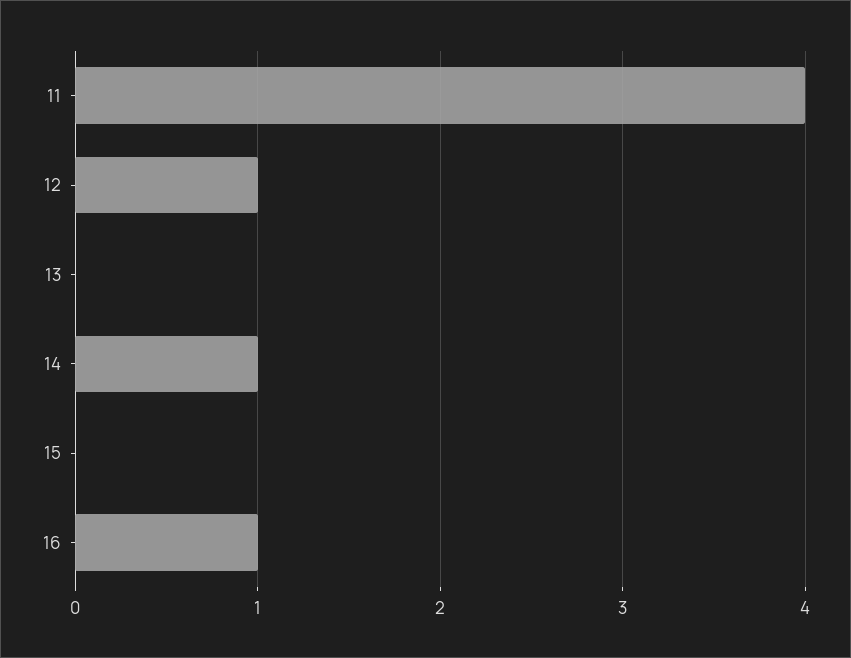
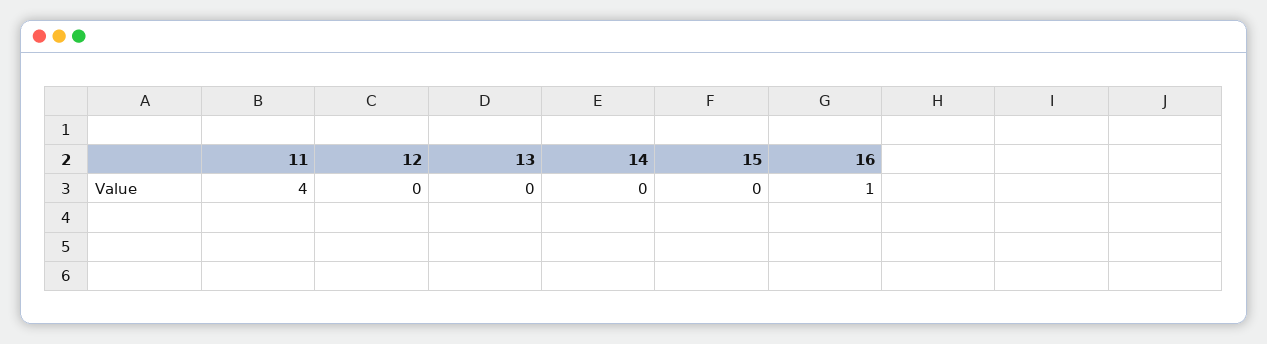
12: 1 -> 0
14: 1 -> 0

